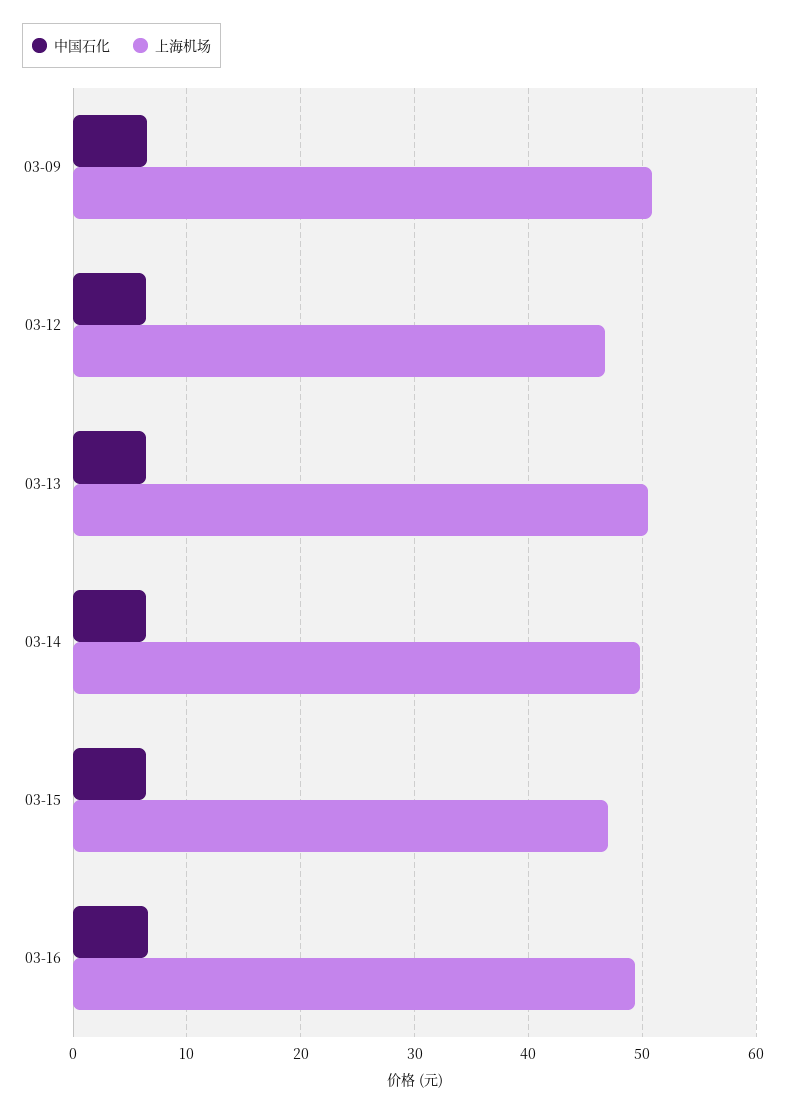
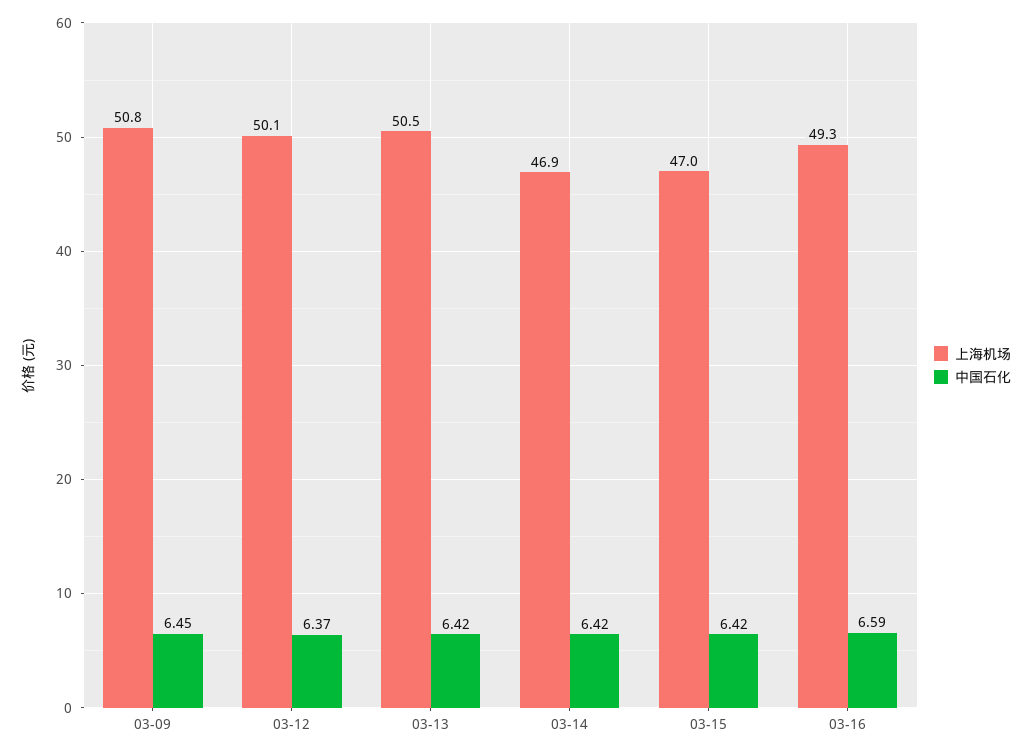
上海机场, 03-12: 47 -> 50.1
上海机场, 03-14: 50 -> 46.9

